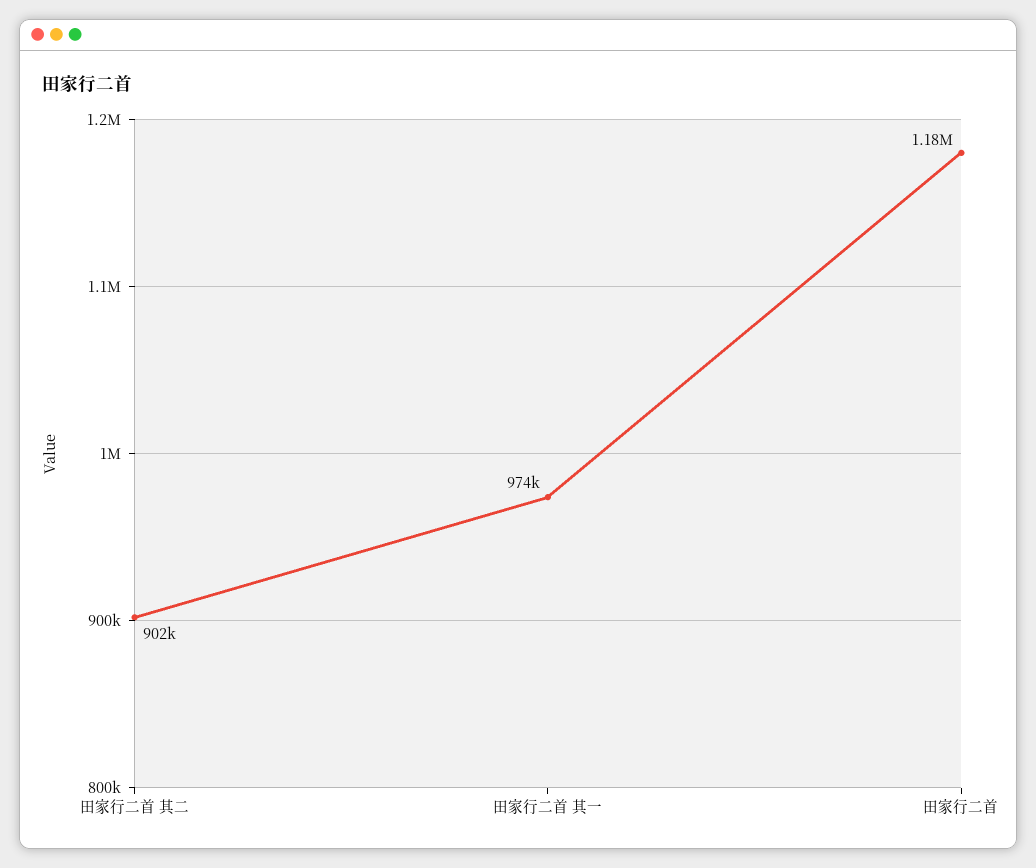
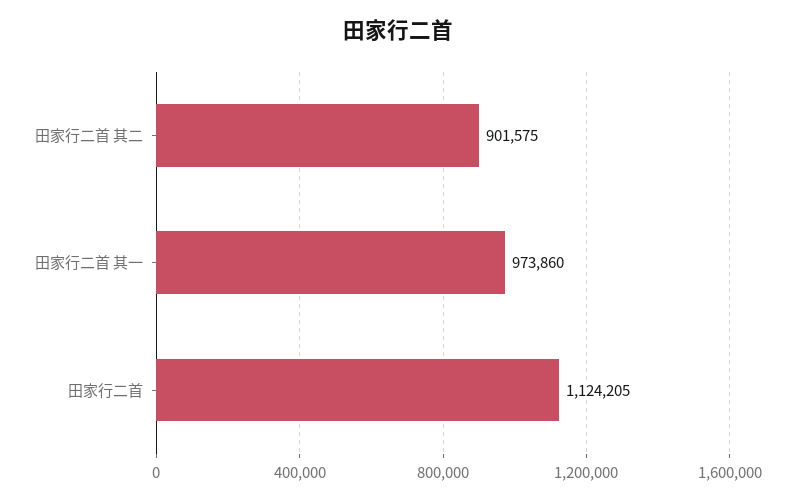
田家行二首: 1180000 -> 1124205

